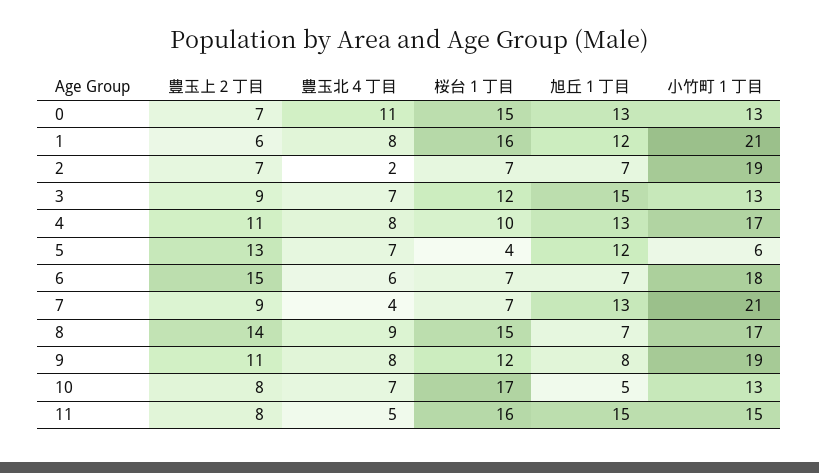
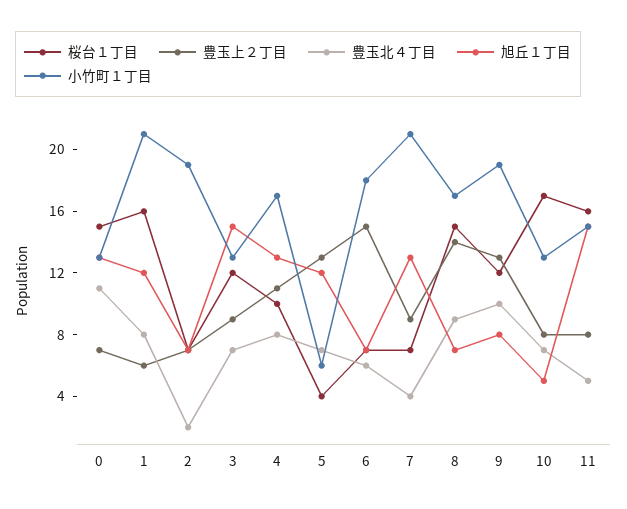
豊玉上２丁目, 9: 11 -> 13
豊玉北４丁目, 9: 8 -> 10

